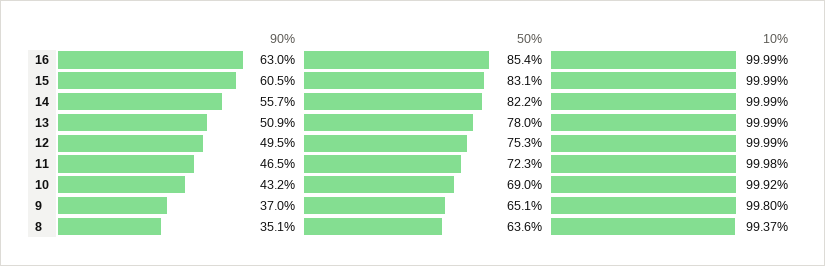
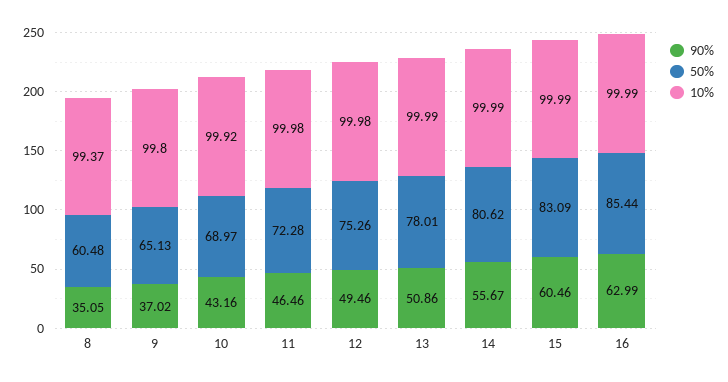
50%, 14: 82.2 -> 80.62
10%, 12: 99.99 -> 99.98
50%, 8: 63.6 -> 60.48

